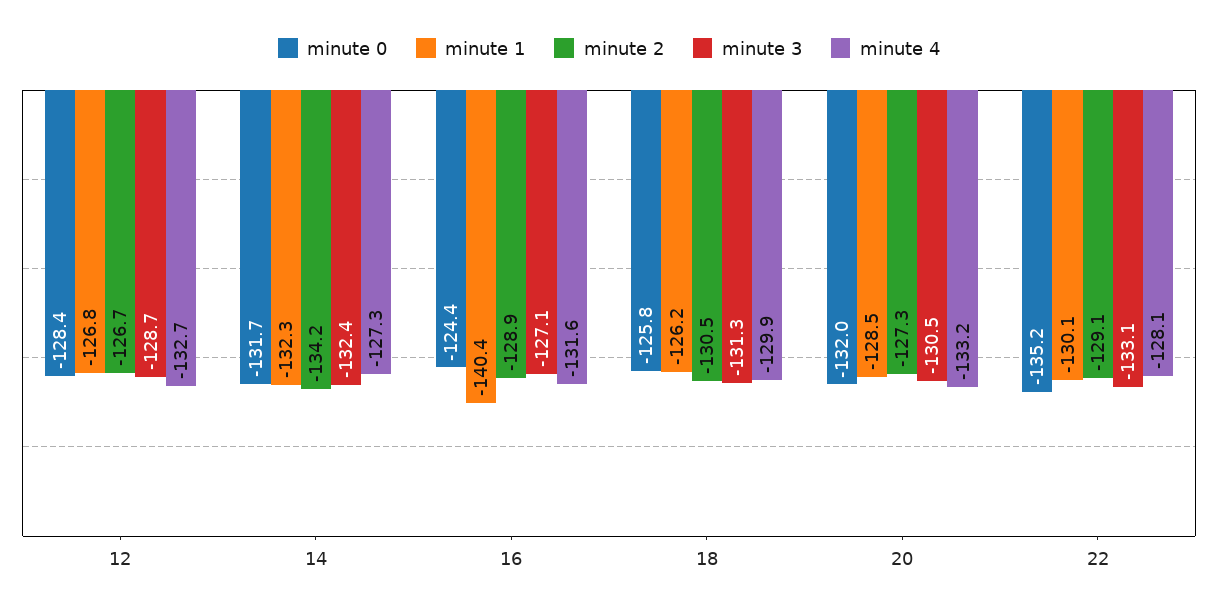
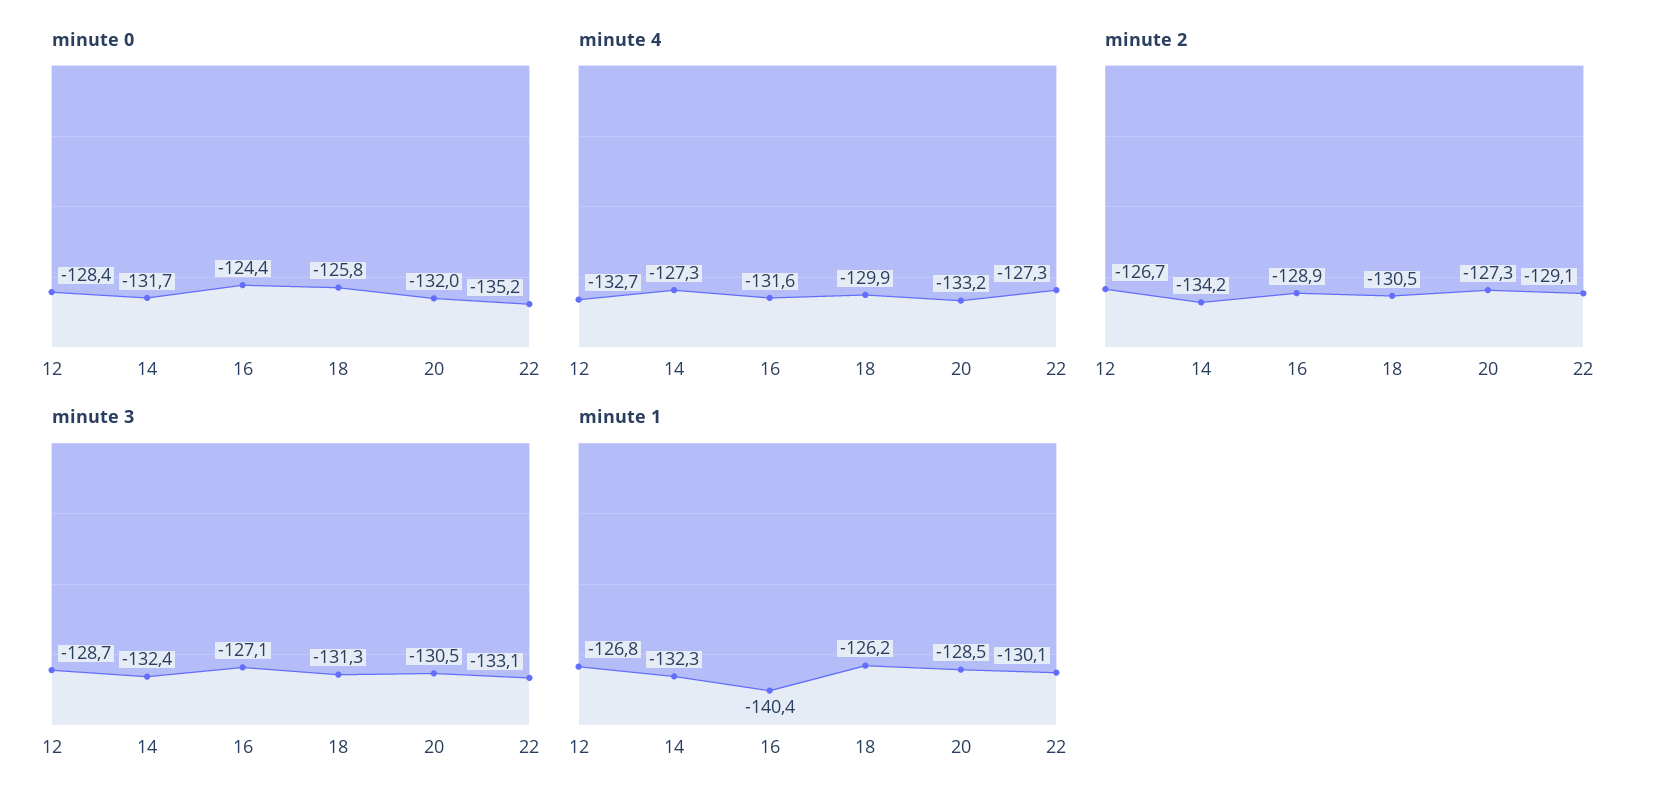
minute 4, 22: -128.1 -> -127.3

